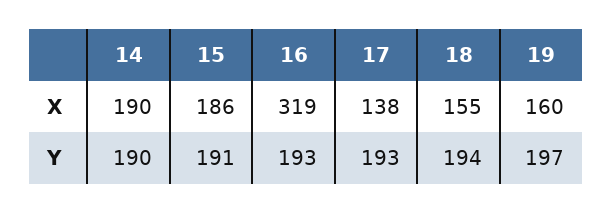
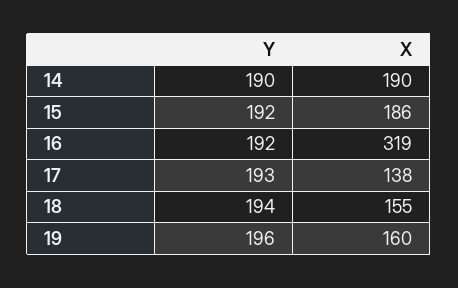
15, Y: 191 -> 192
16, Y: 193 -> 192
19, Y: 197 -> 196

